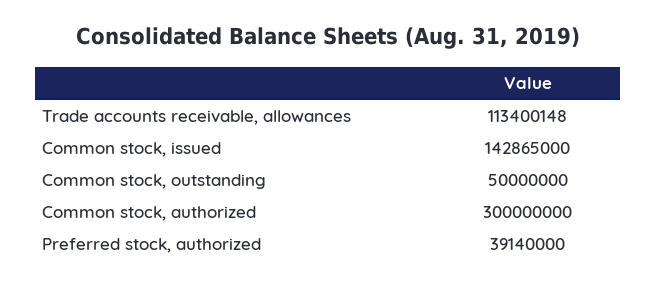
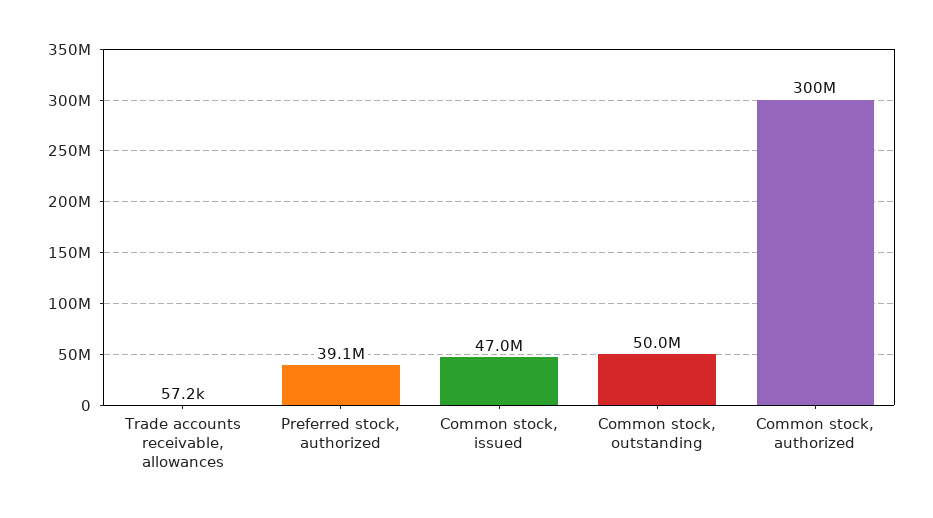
Trade accounts receivable, allowances: 113400148 -> 57200
Common stock, issued: 142865000 -> 47000000

